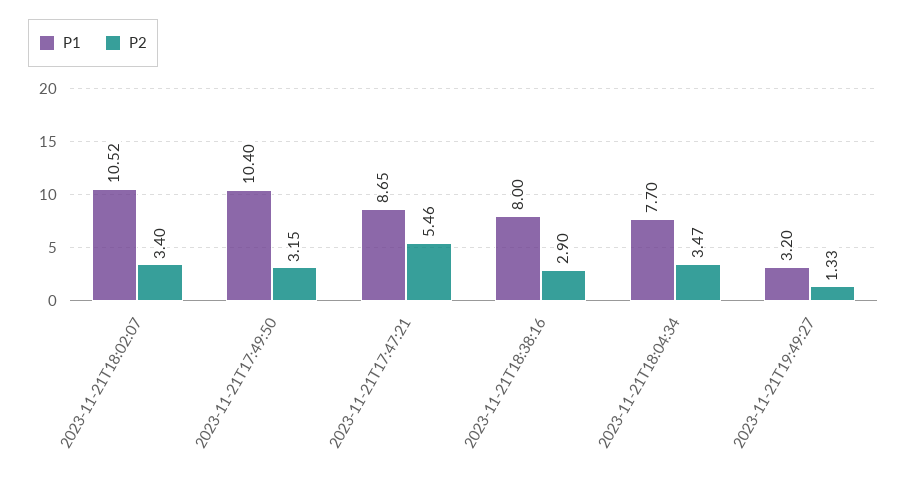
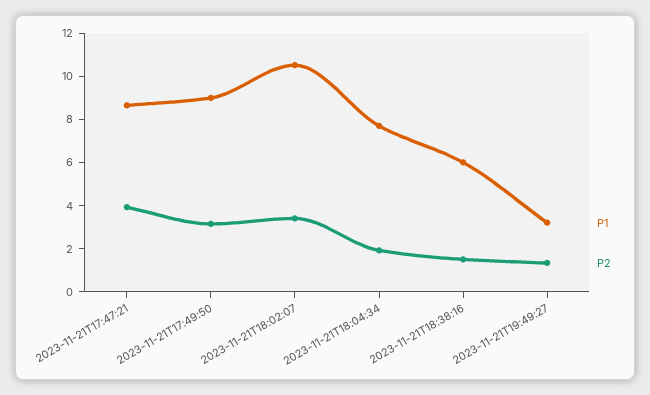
P1, 2023-11-21T17:49:50: 10.4 -> 9
P2, 2023-11-21T17:47:21: 5.46 -> 4
P1, 2023-11-21T18:38:16: 8 -> 6
P2, 2023-11-21T18:38:16: 2.9 -> 1.5
P2, 2023-11-21T18:04:34: 3.47 -> 2

